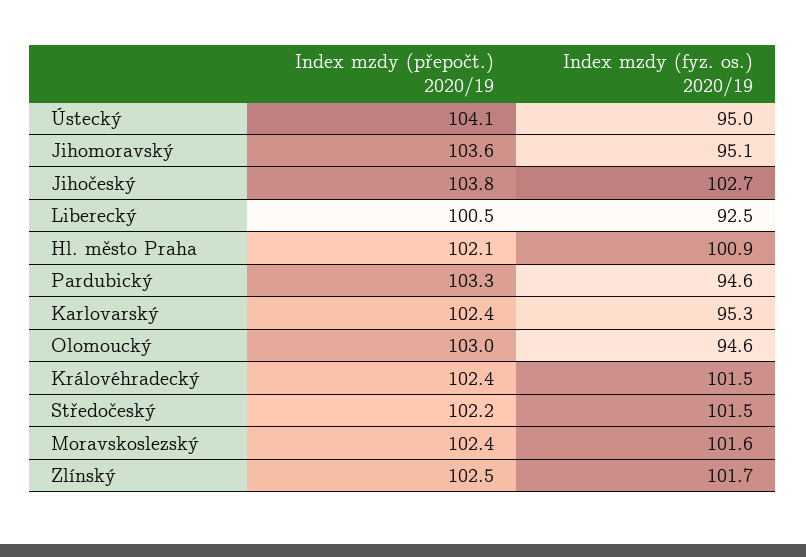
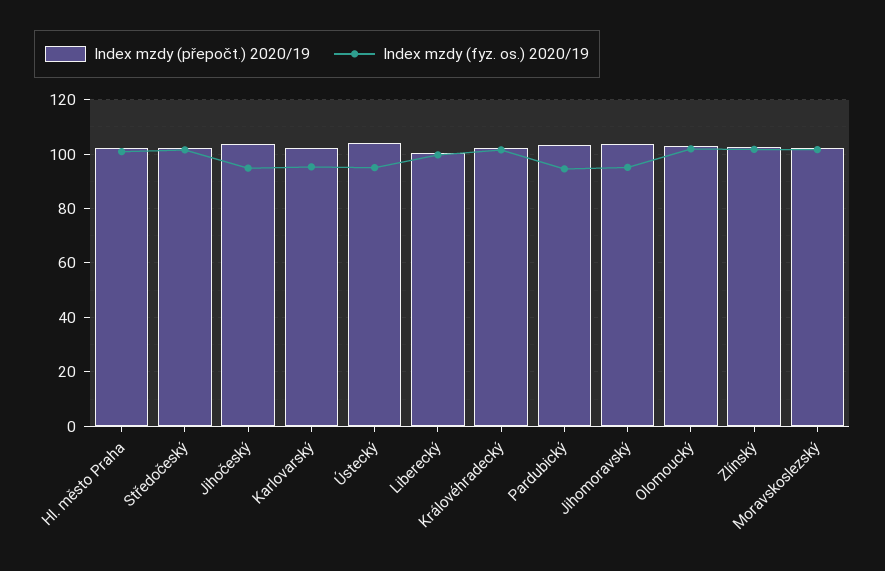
Index mzdy (fyz. os.) 2020/19, Jihočeský: 102.7 -> 95
Index mzdy (fyz. os.) 2020/19, Liberecký: 92.5 -> 100
Index mzdy (fyz. os.) 2020/19, Olomoucký: 94.6 -> 102.5

